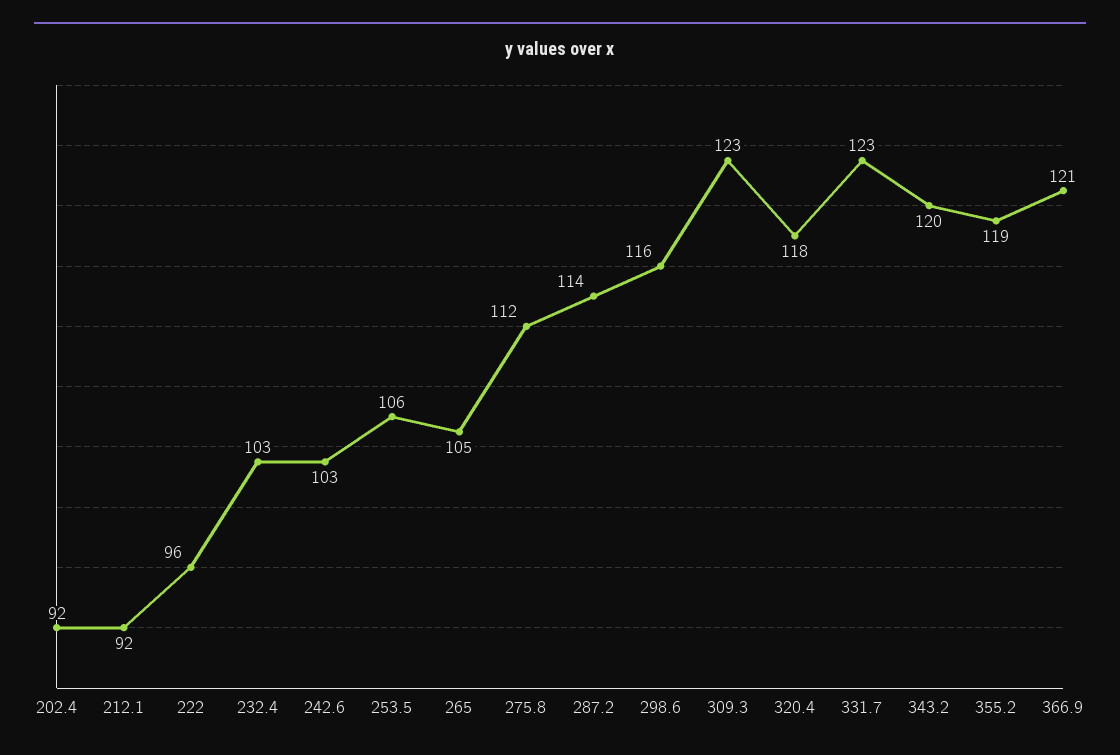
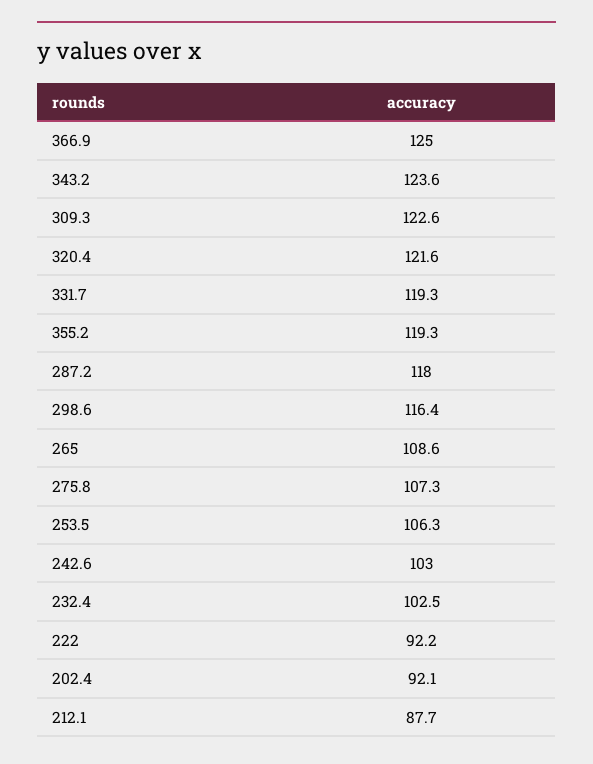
212.1: 92 -> 87.7
222: 96 -> 92.2
265: 105 -> 108.6
275.8: 112 -> 107.3
287.2: 114 -> 118
320.4: 118 -> 121.6
331.7: 123 -> 119.3
343.2: 120 -> 123.6
366.9: 121 -> 125

